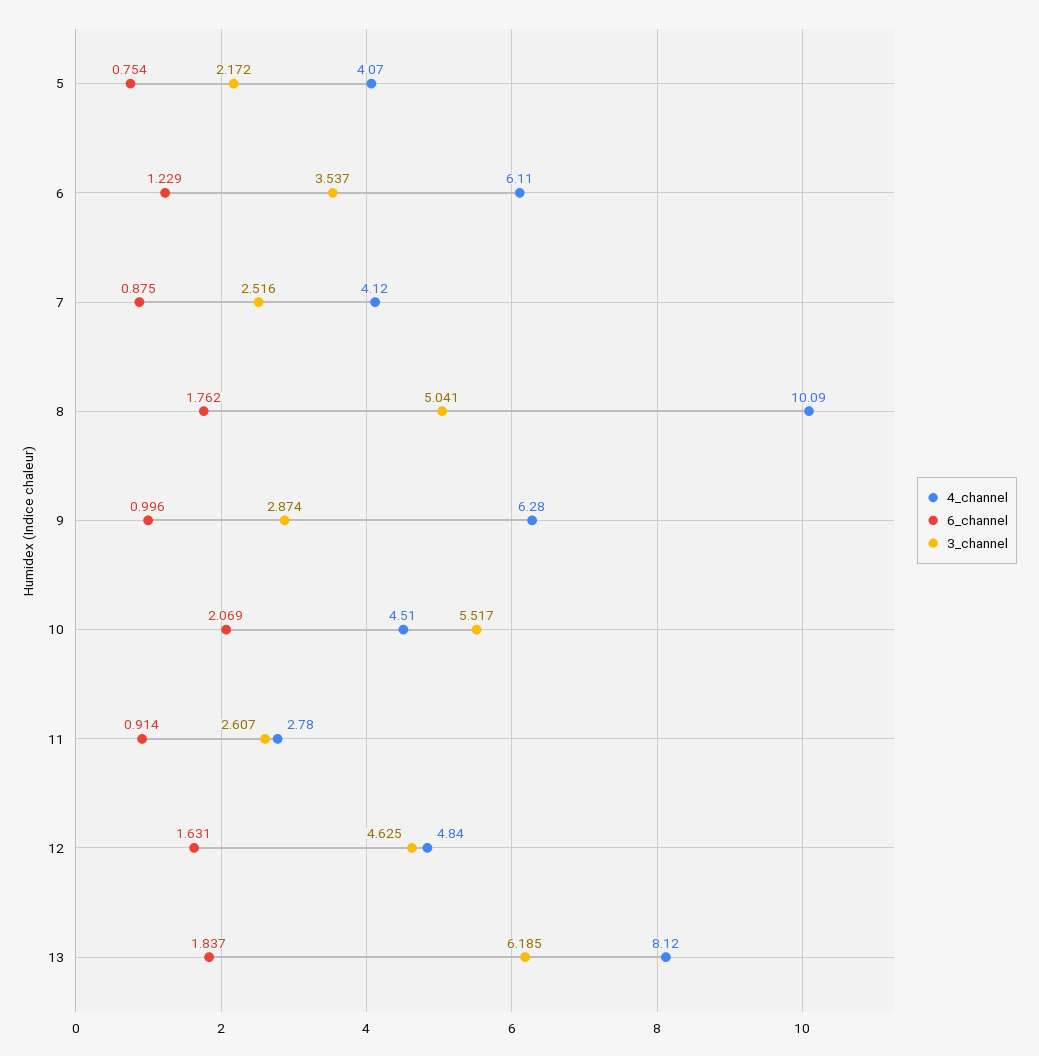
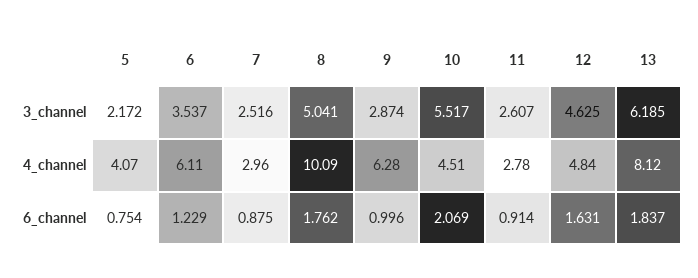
4_channel, 7: 4.12 -> 2.96

